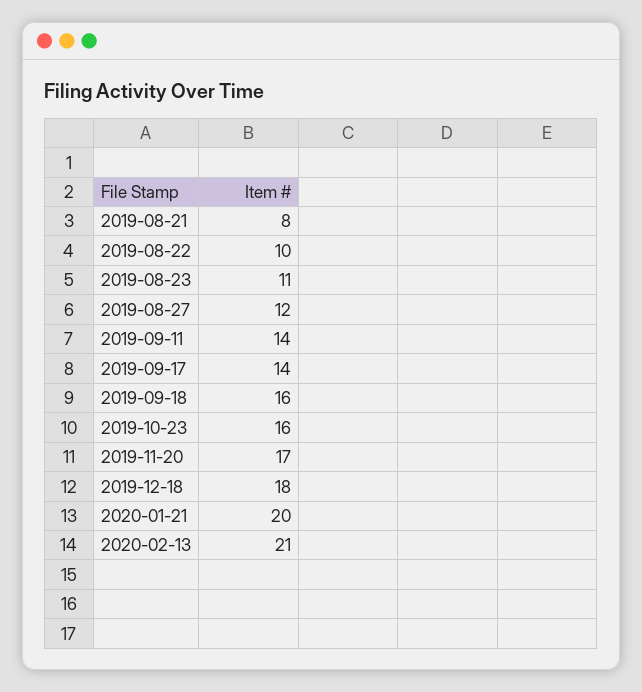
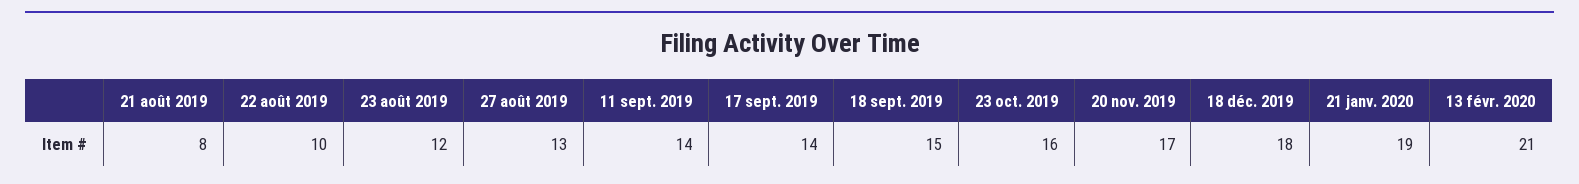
2019-08-23: 11 -> 12
2019-08-27: 12 -> 13
2019-09-18: 16 -> 15
2020-01-21: 20 -> 19

